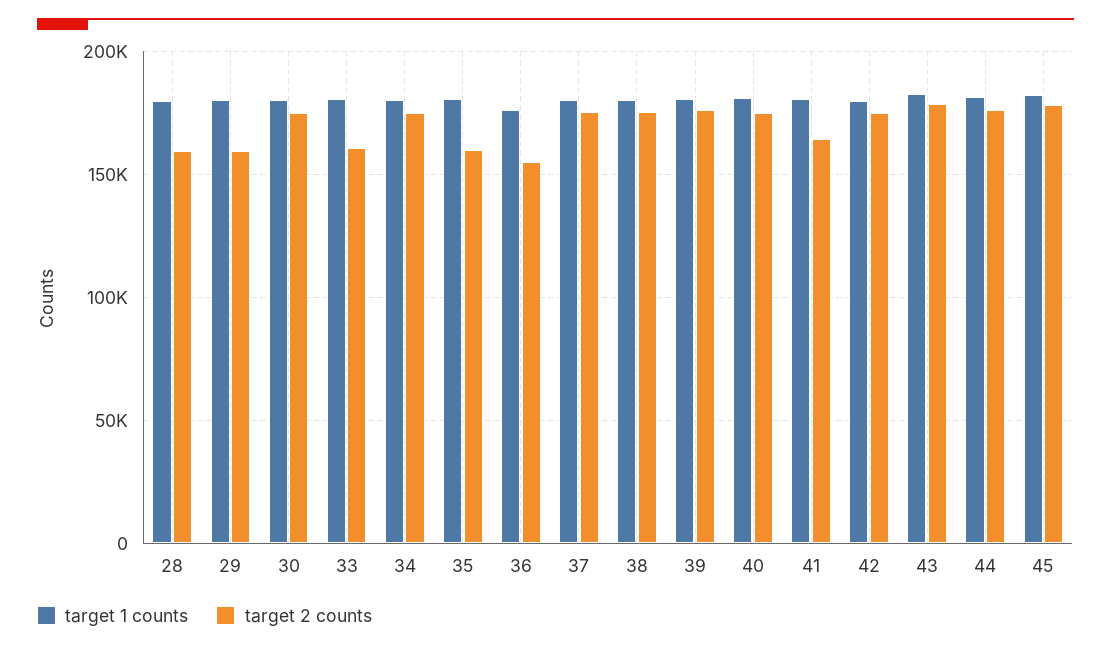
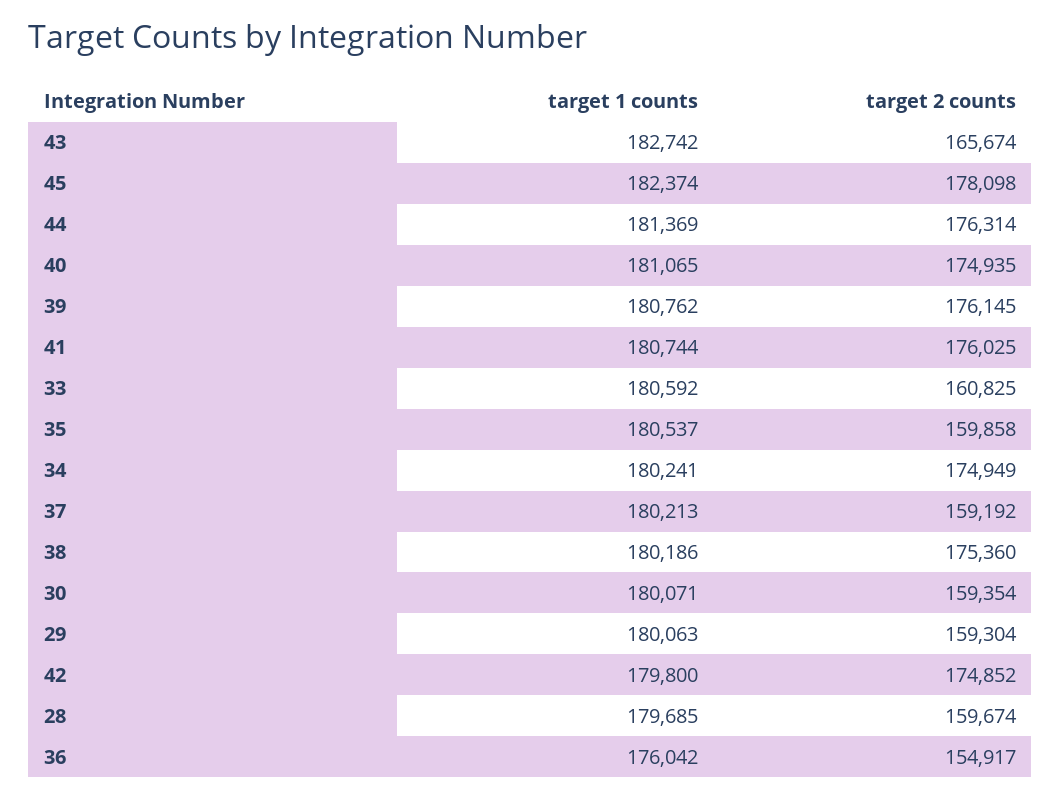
target 2 counts, 30: 175000 -> 159354
target 2 counts, 37: 175000 -> 159192
target 2 counts, 41: 165000 -> 176025
target 2 counts, 43: 180000 -> 165674

